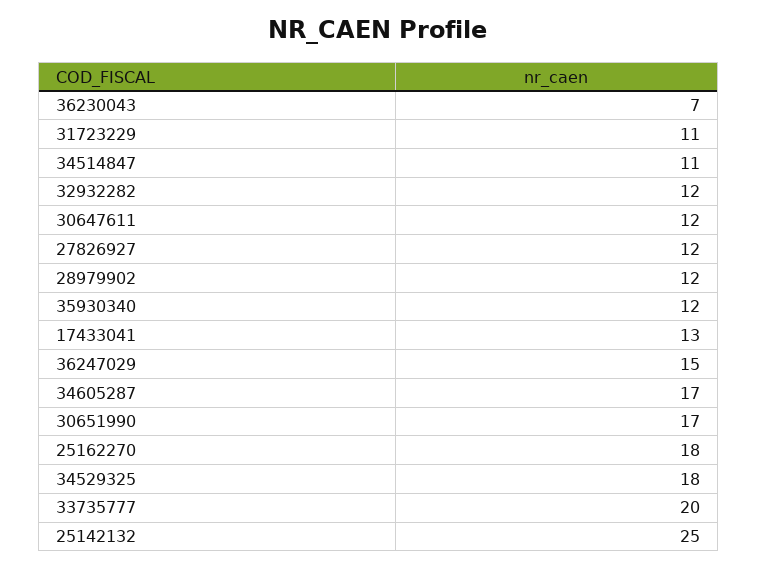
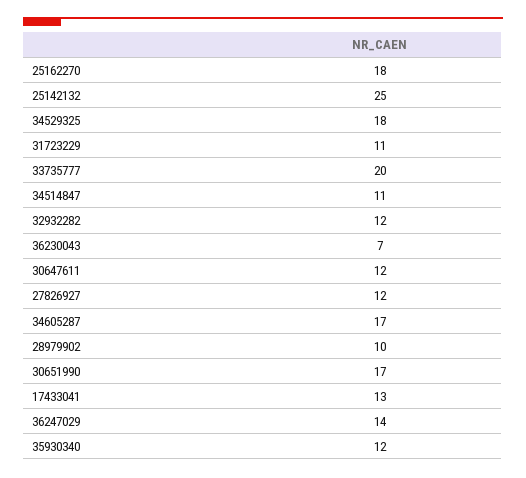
28979902: 12 -> 10
36247029: 15 -> 14

